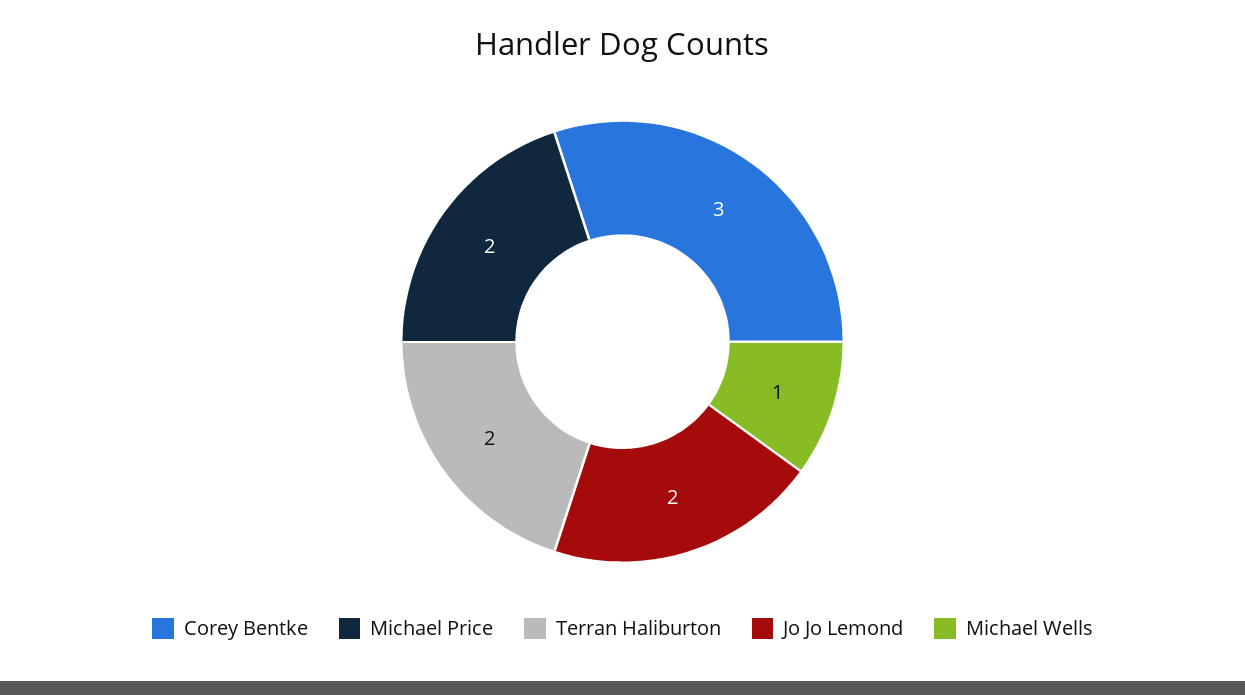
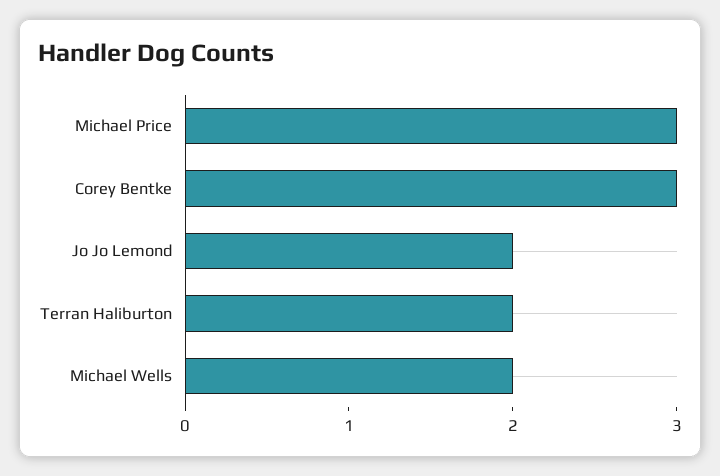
Michael Price: 2 -> 3
Michael Wells: 1 -> 2

